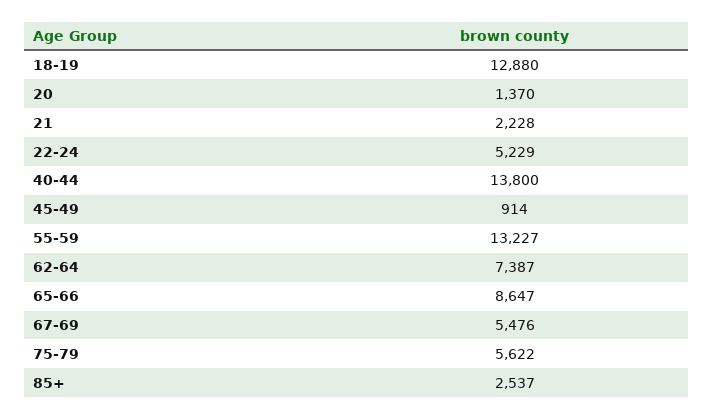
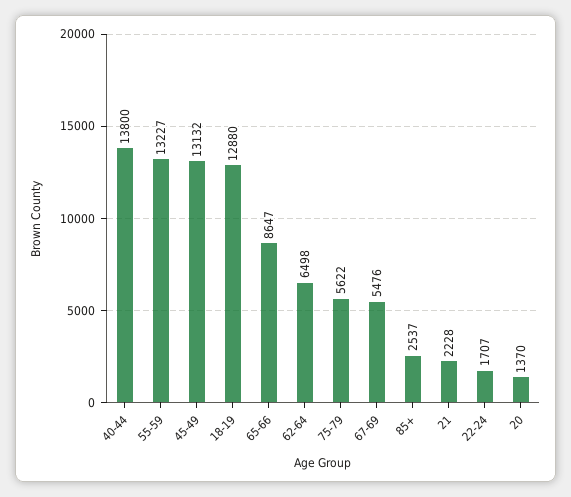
22-24: 5229 -> 1707
45-49: 914 -> 13132
62-64: 7387 -> 6498

